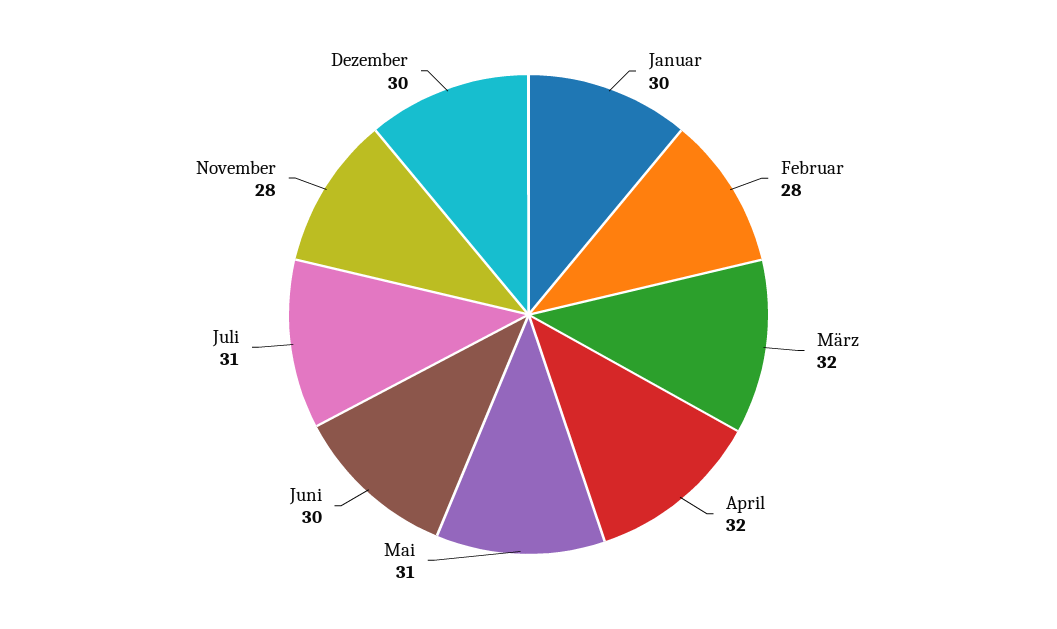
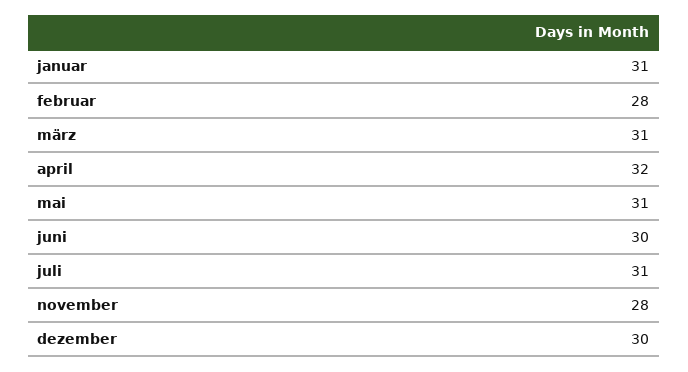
Januar: 30 -> 31
März: 32 -> 31

